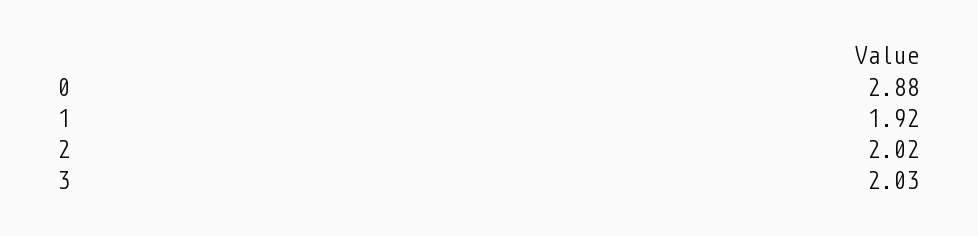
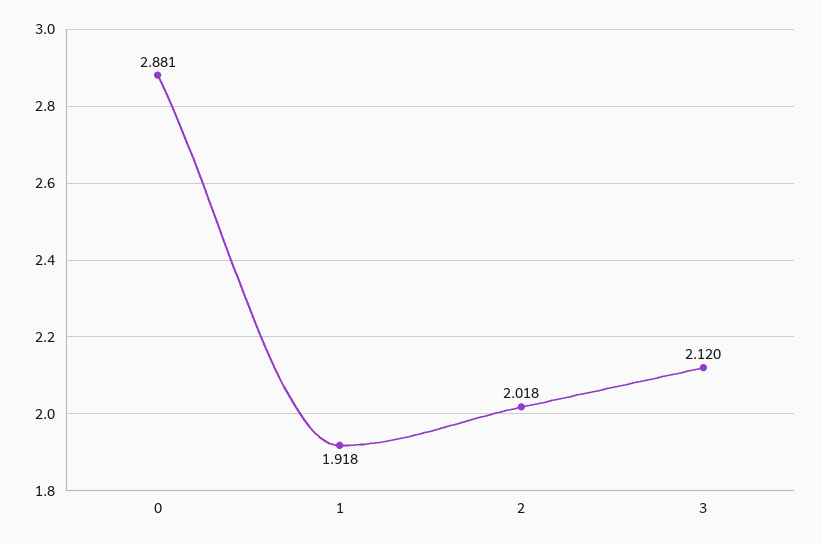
3: 2.03 -> 2.12

